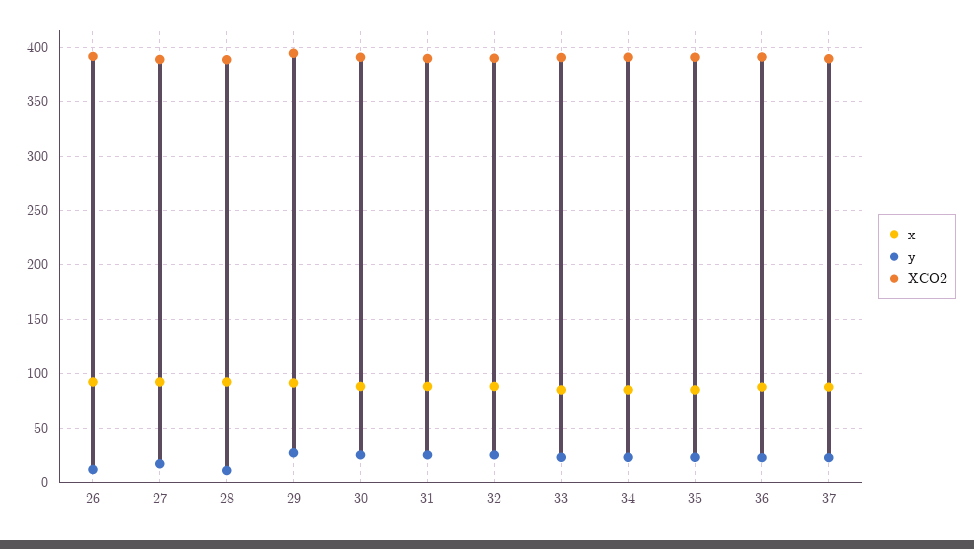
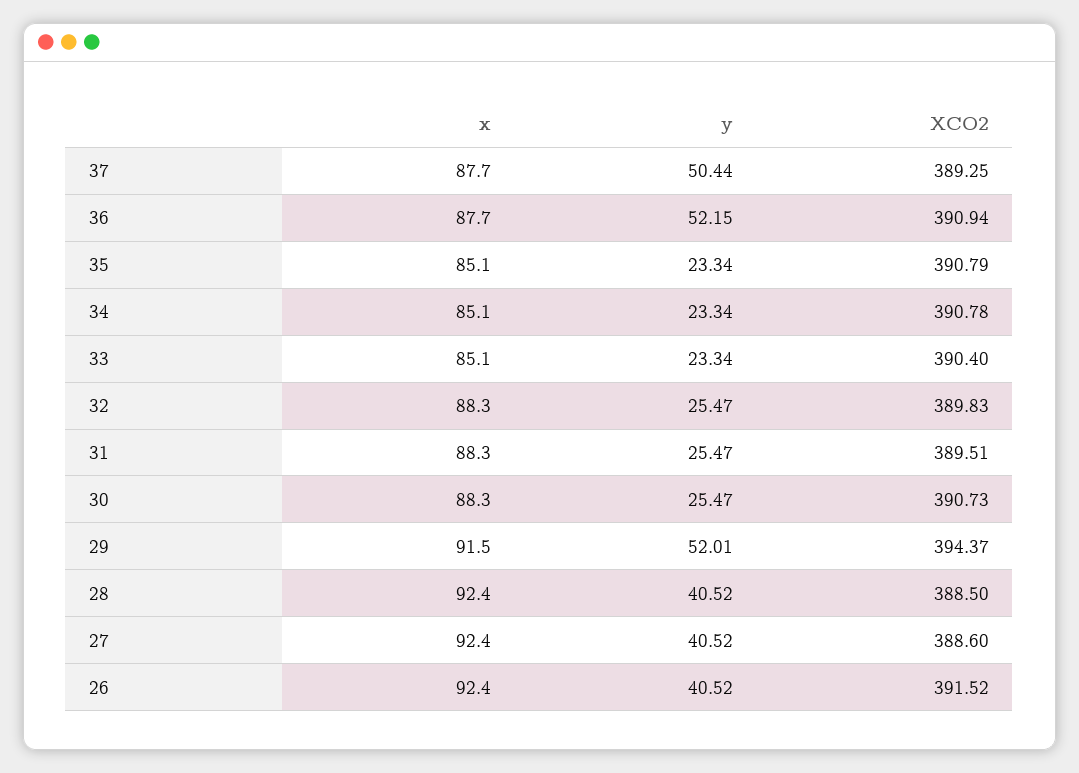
y, 26: 10 -> 40.52
y, 27: 20 -> 40.52
y, 28: 10 -> 40.52
y, 29: 30 -> 52.01
y, 36: 20 -> 52.15
y, 37: 20 -> 50.44

